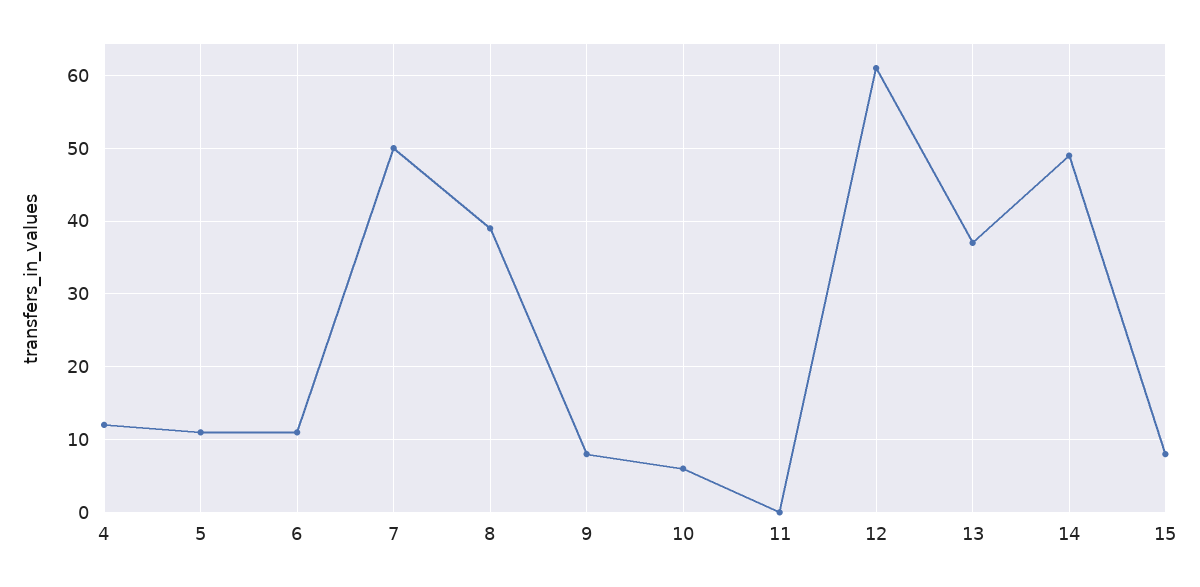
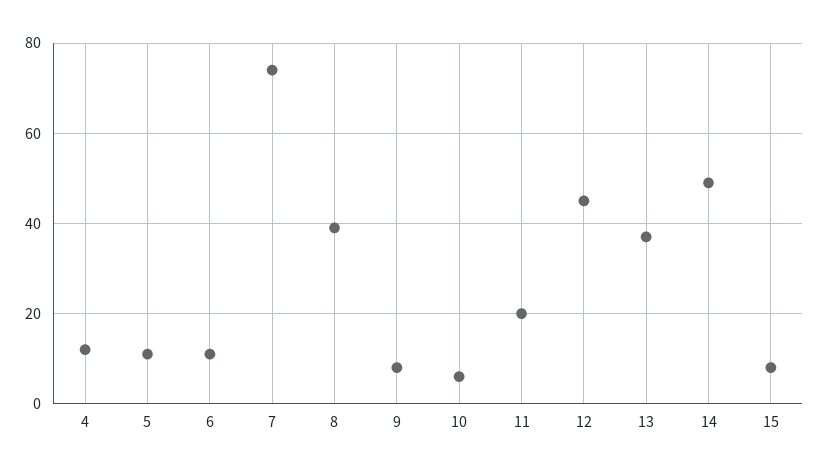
7: 50 -> 75
11: 0 -> 20
12: 61 -> 45

